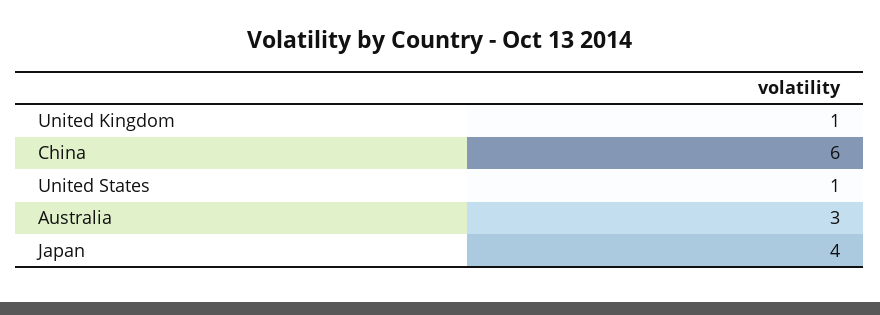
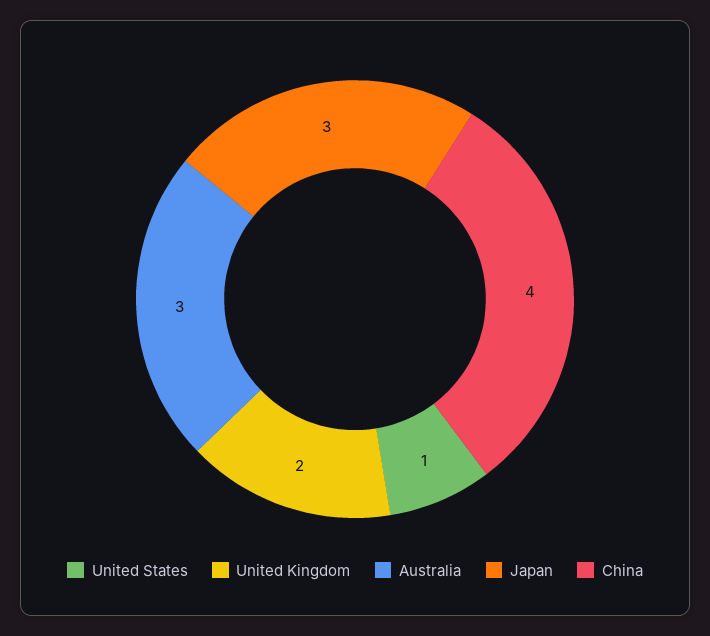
United Kingdom: 1 -> 2
China: 6 -> 4
Japan: 4 -> 3

